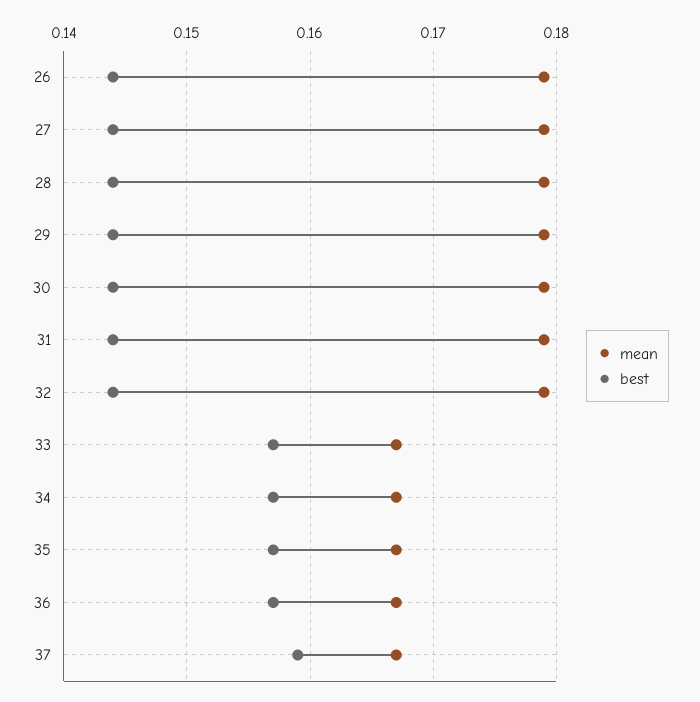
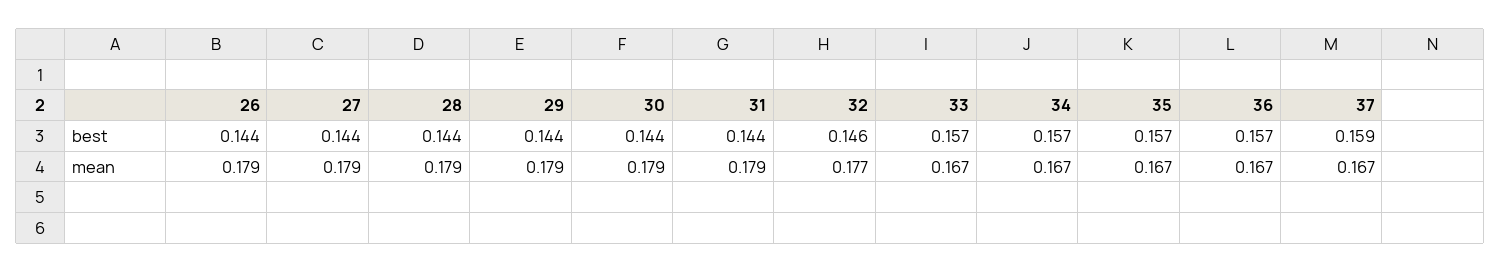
mean, 32: 0.179 -> 0.177
best, 32: 0.144 -> 0.146

